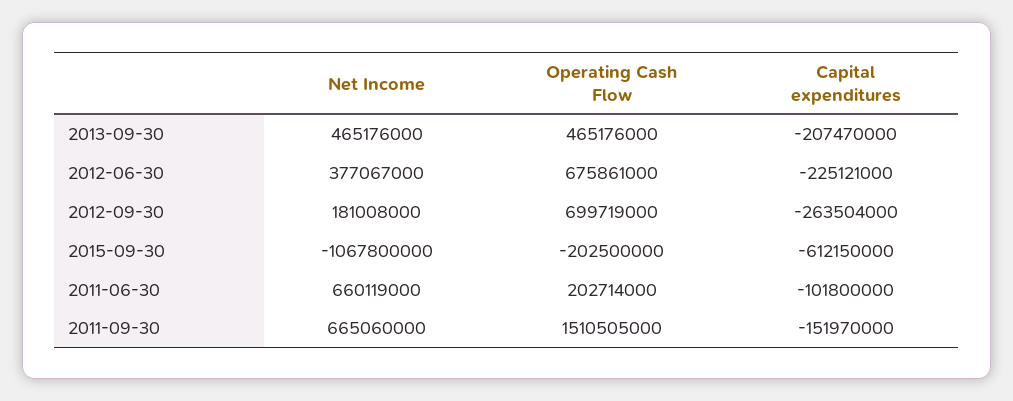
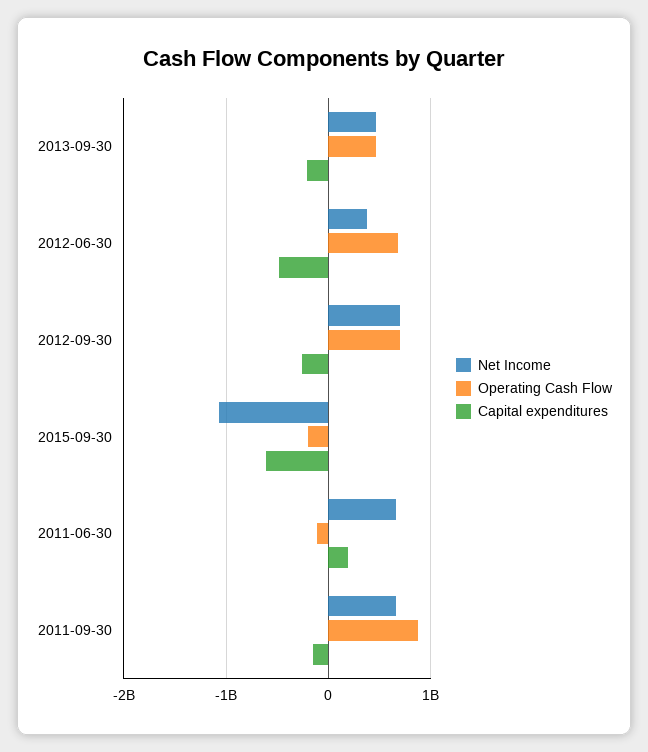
Capital expenditures, 2012-06-30: -225121000 -> -500000000
Net Income, 2012-09-30: 181008000 -> 700000000
Operating Cash Flow, 2011-06-30: 202714000 -> -100000000
Capital expenditures, 2011-06-30: -101800000 -> 200000000
Operating Cash Flow, 2011-09-30: 1510505000 -> 900000000

